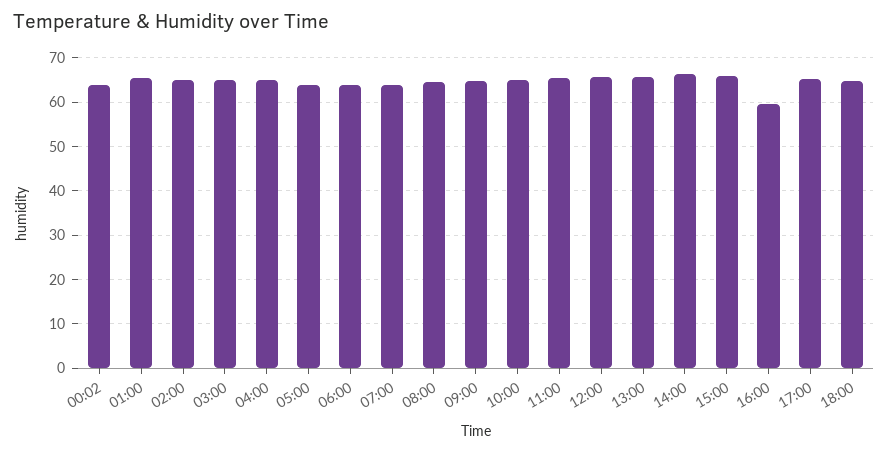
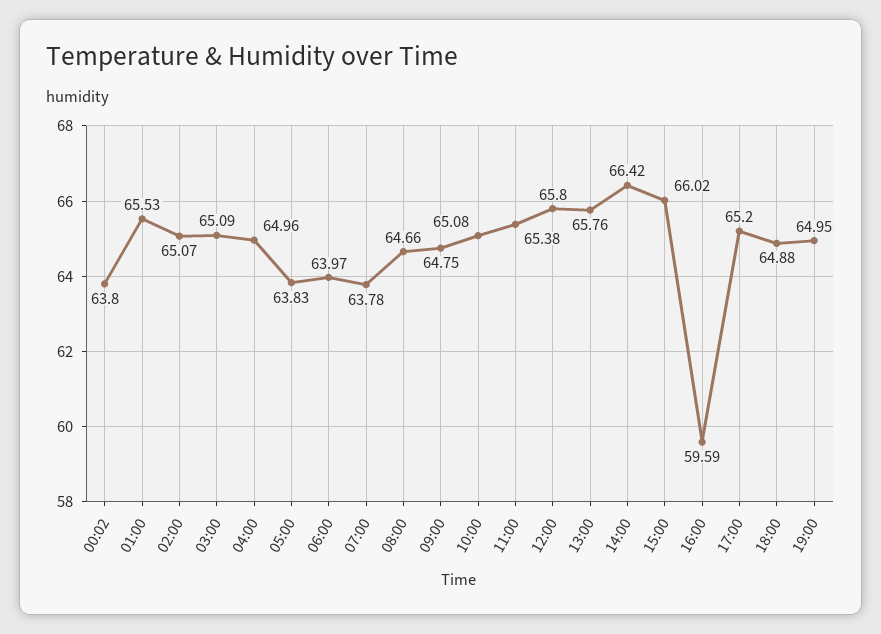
19:00: none -> 64.95

